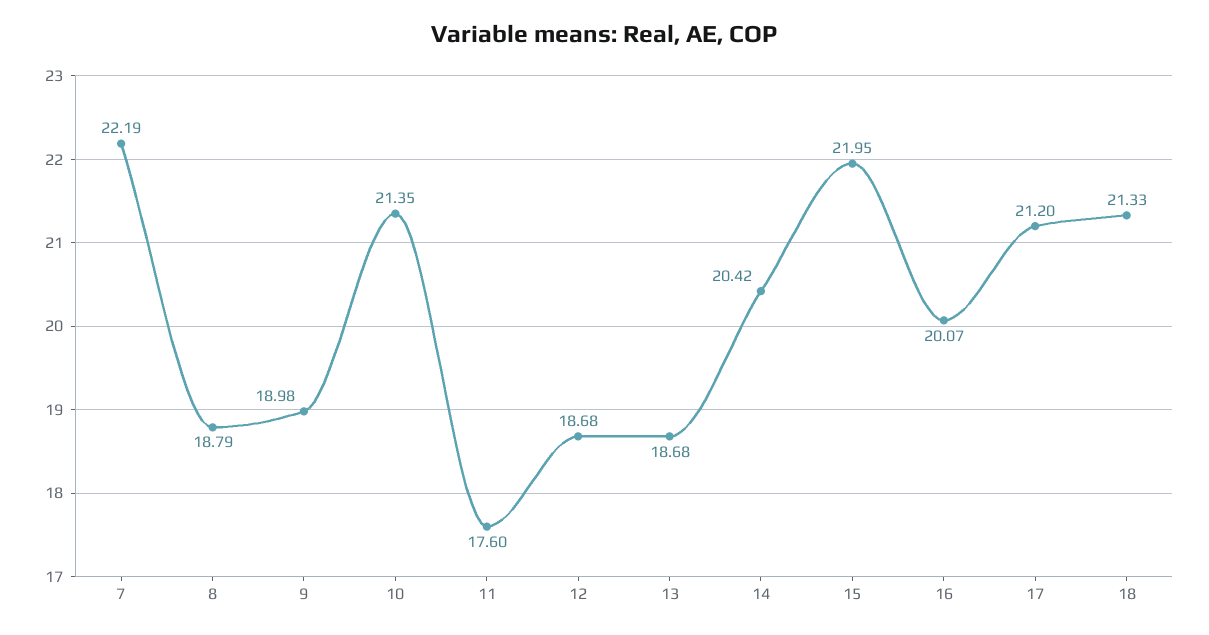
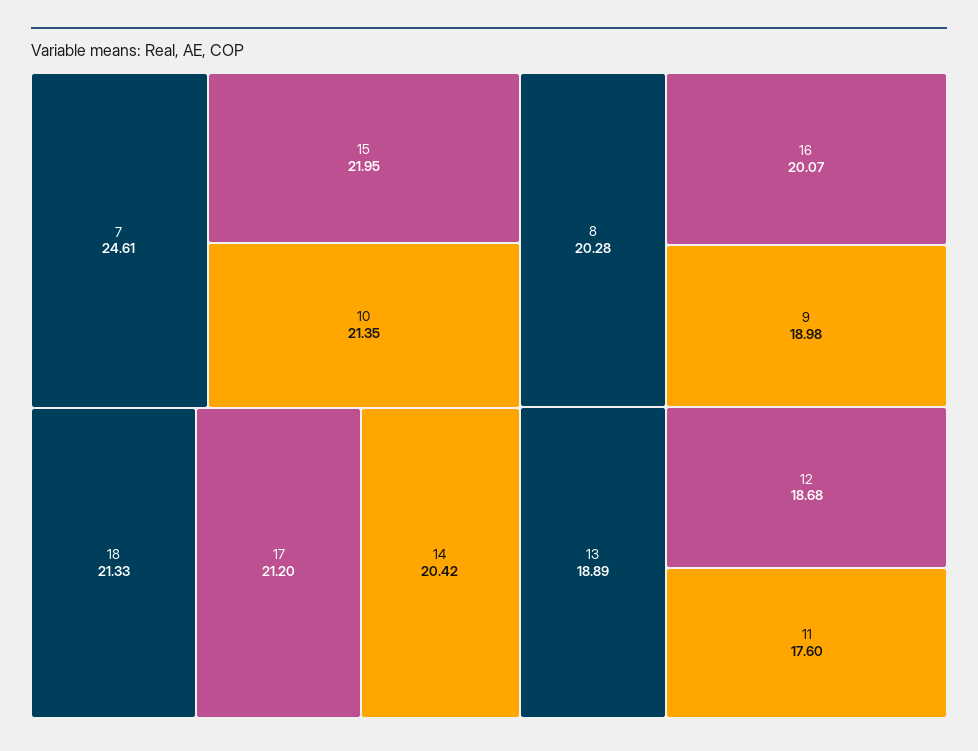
7: 22.19 -> 24.61
8: 18.79 -> 20.28
13: 18.68 -> 18.89

